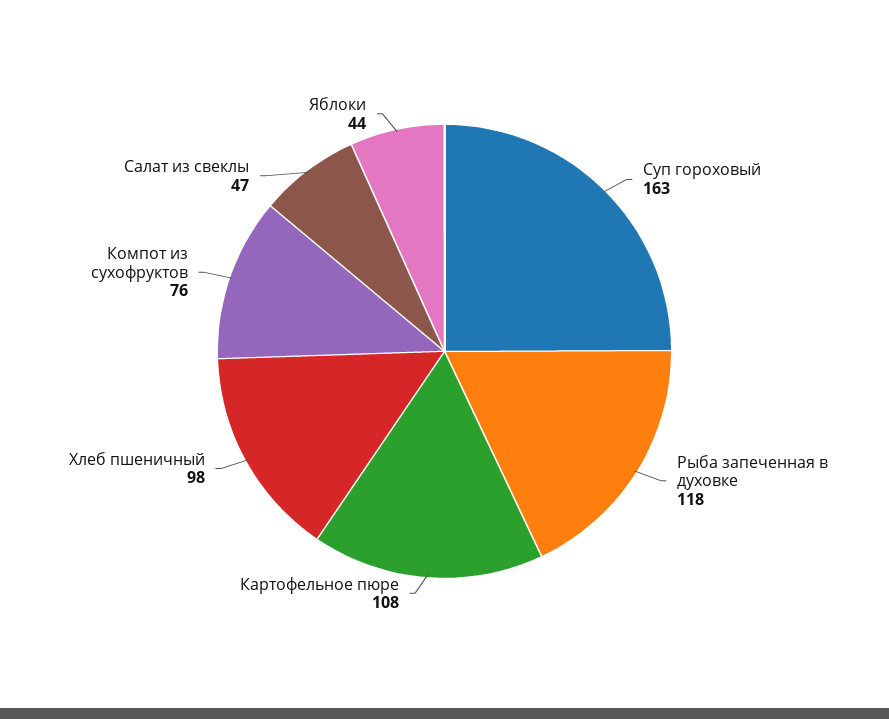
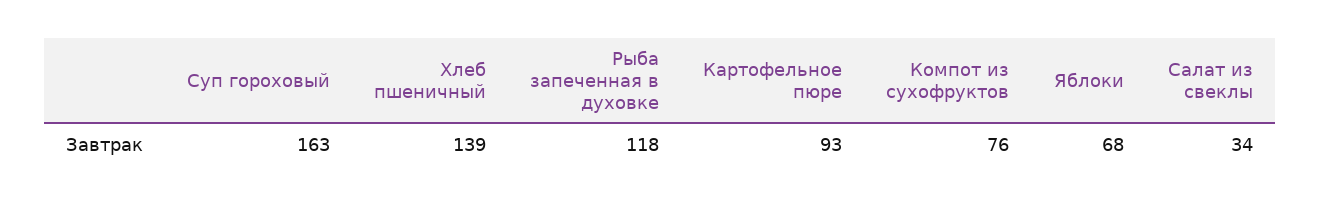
Картофельное пюре: 108 -> 93
Хлеб пшеничный: 98 -> 139
Салат из свеклы: 47 -> 34
Яблоки: 44 -> 68

